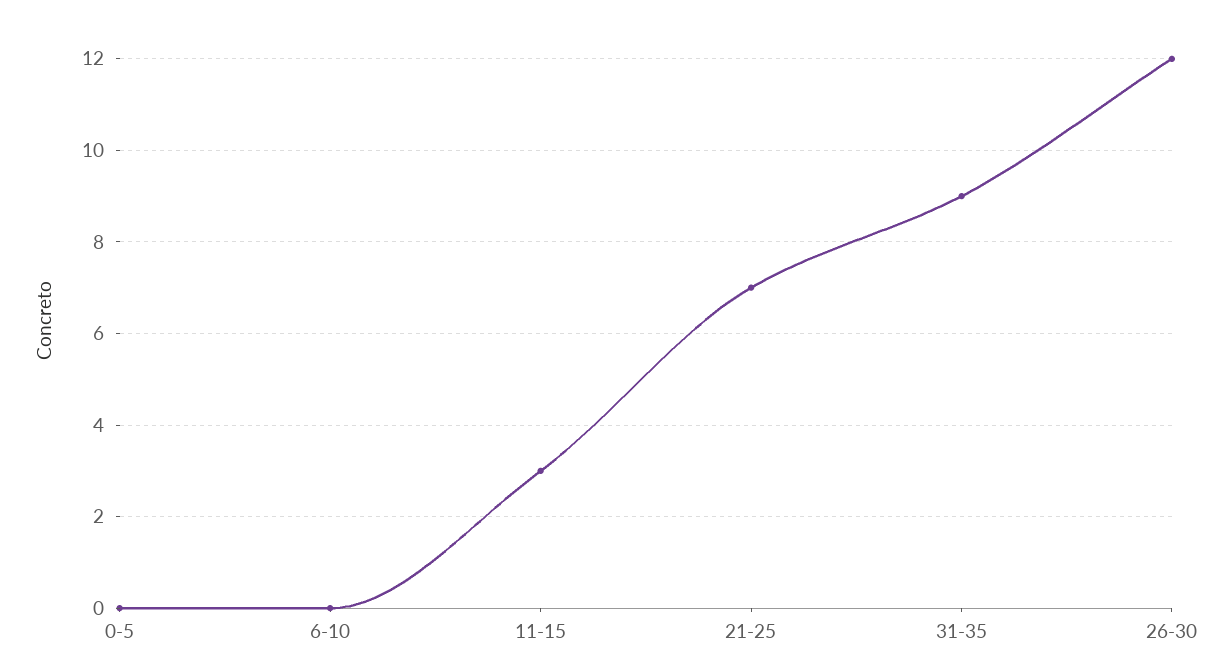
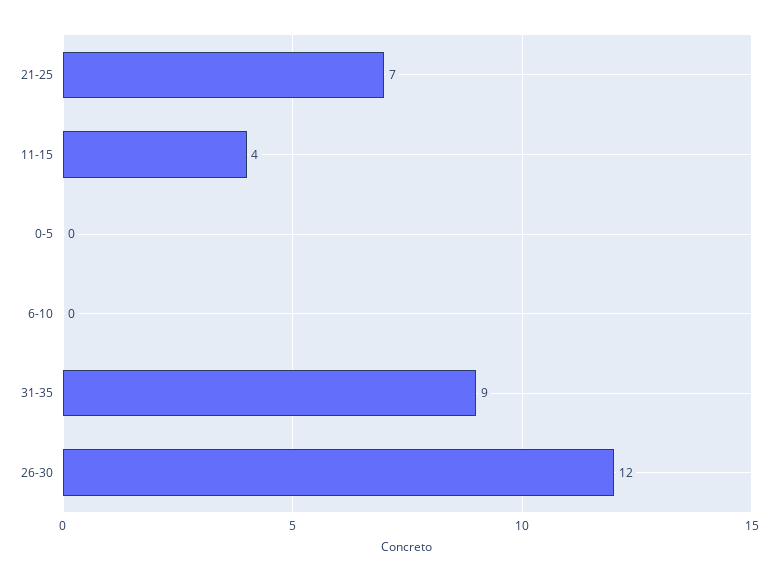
11-15: 3 -> 4

